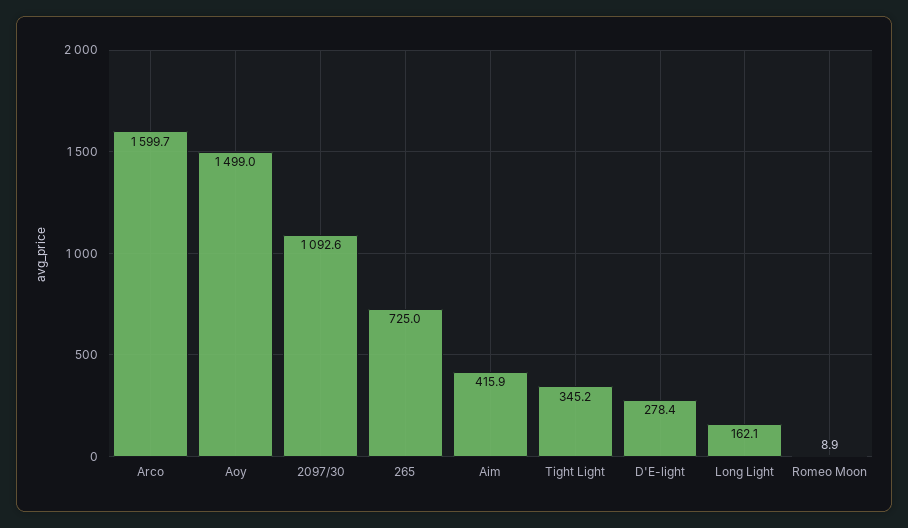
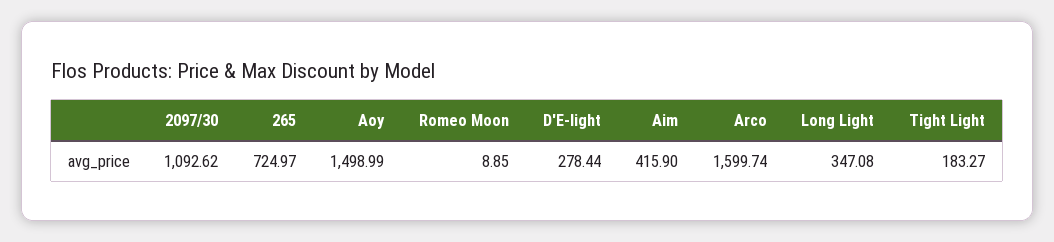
Tight Light: 345.2 -> 183.27
Long Light: 162.1 -> 347.08

